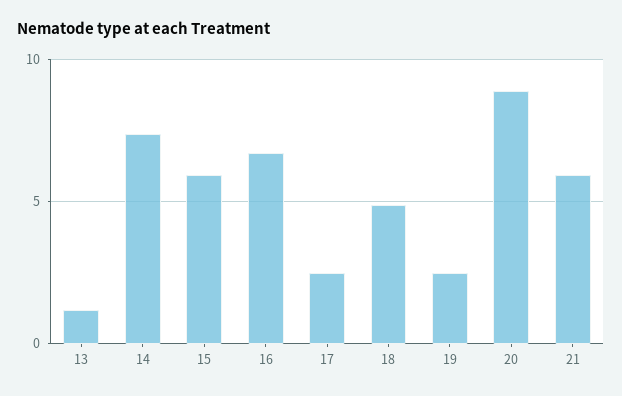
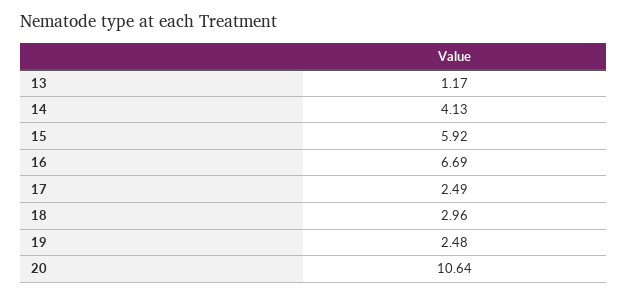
14: 7.5 -> 4.13
18: 5 -> 2.96
20: 9 -> 10.64
21: 6 -> none

